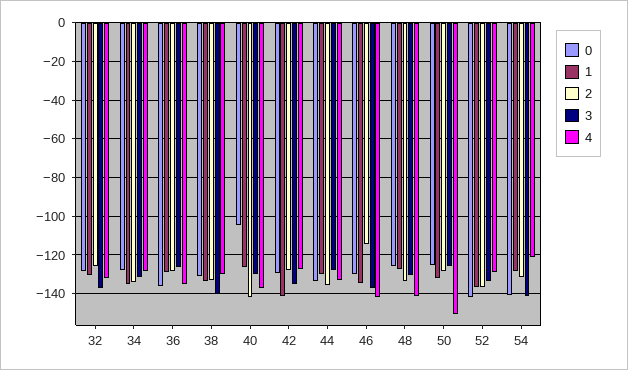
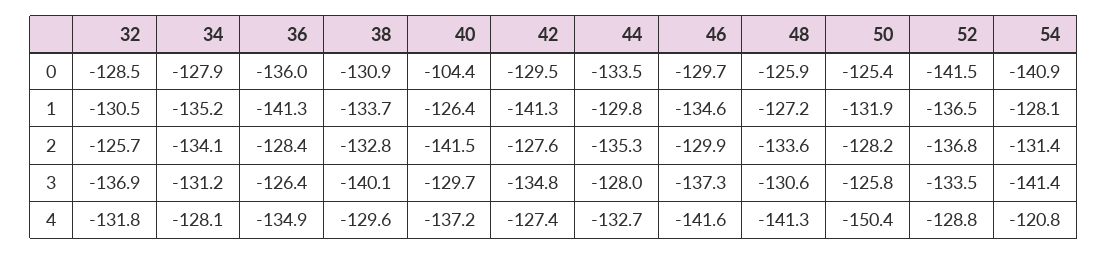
1, 36: -130 -> -141.3
2, 46: -115 -> -129.9

